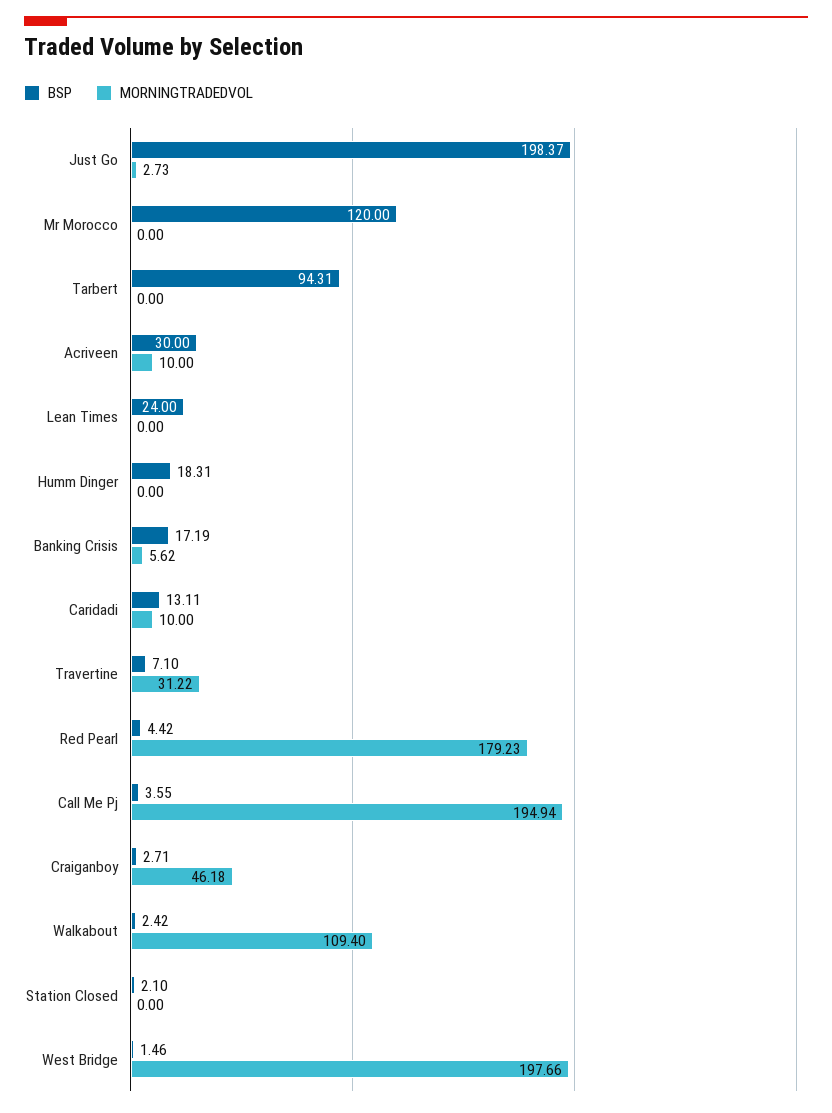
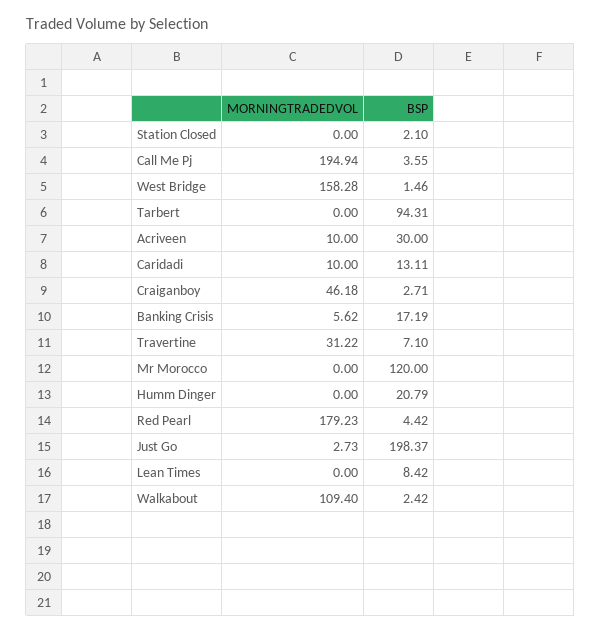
BSP, Lean Times: 24 -> 8.42
BSP, Humm Dinger: 18.31 -> 20.79
MORNINGTRADEDVOL, West Bridge: 197.66 -> 158.28

